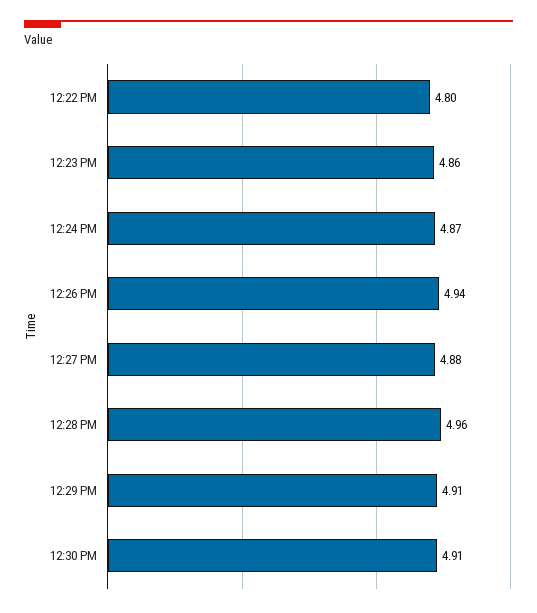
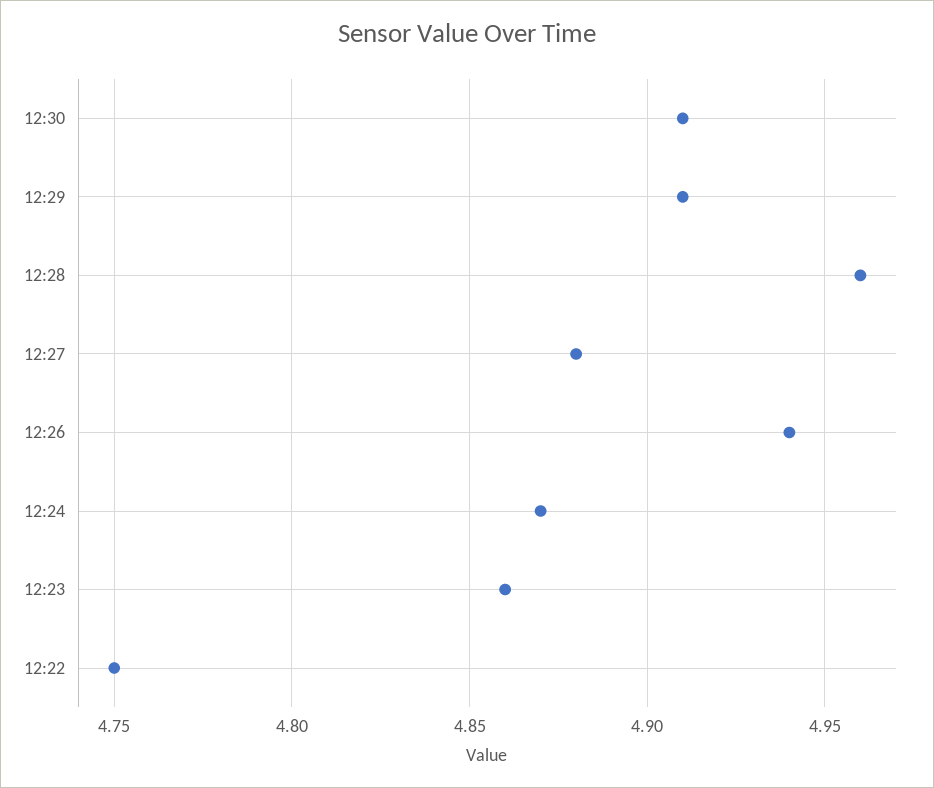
12:22 PM: 4.8 -> 4.75

